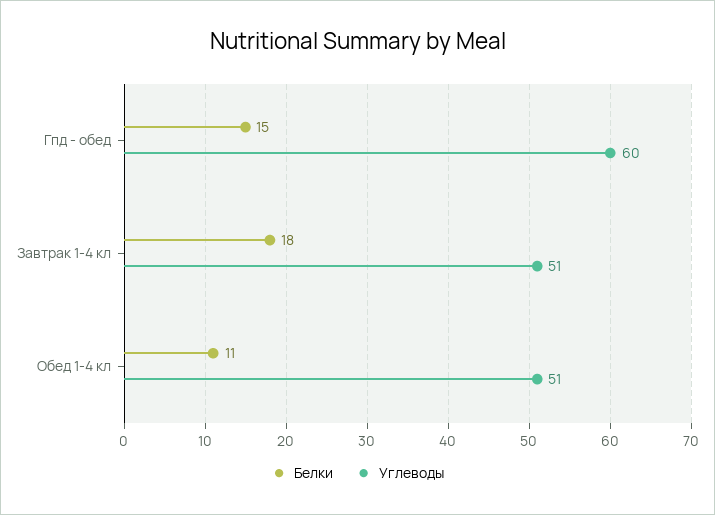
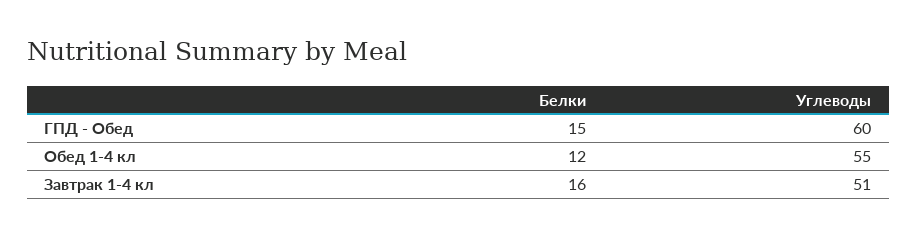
Белки, Завтрак 1-4 кл: 18 -> 16
Белки, Обед 1-4 кл: 11 -> 12
Углеводы, Обед 1-4 кл: 51 -> 55

